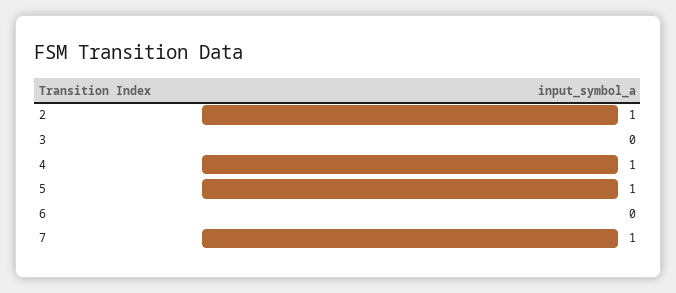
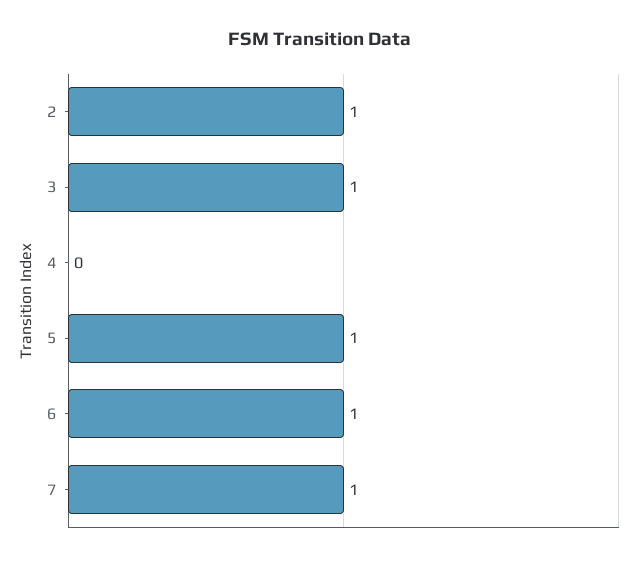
3: 0 -> 1
4: 1 -> 0
6: 0 -> 1

